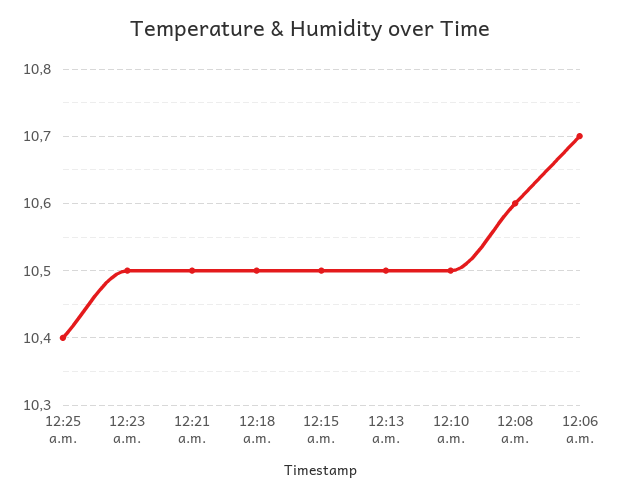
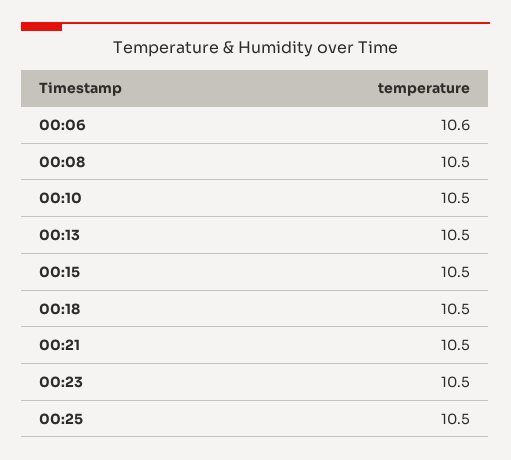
12:25 a.m.: 10.4 -> 10.5
12:08 a.m.: 10.6 -> 10.5
12:06 a.m.: 10.7 -> 10.6

